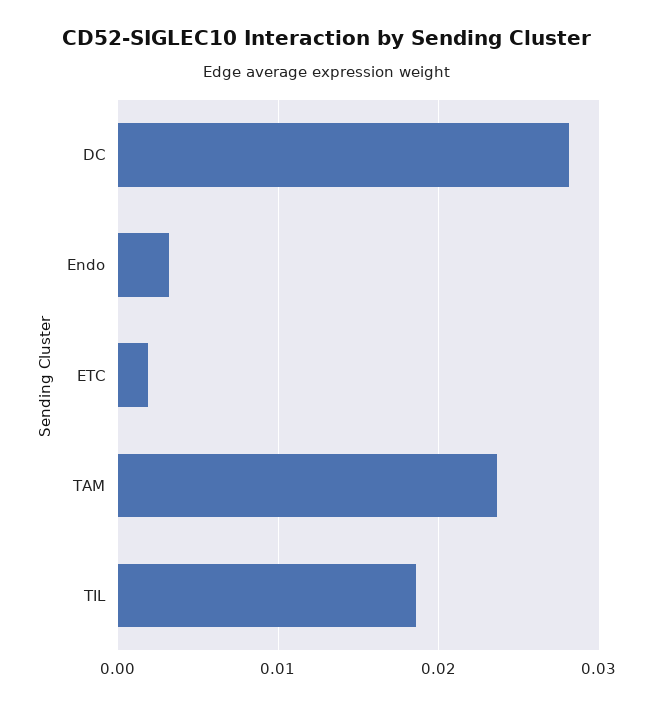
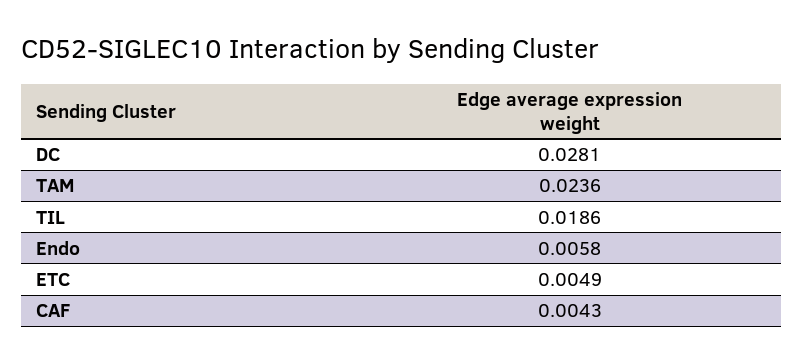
Endo: 0.003 -> 0.0058
ETC: 0.002 -> 0.0049
CAF: none -> 0.0043

